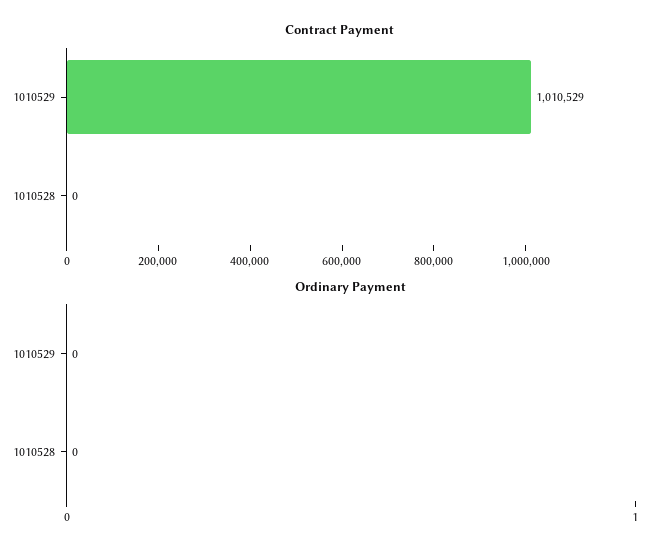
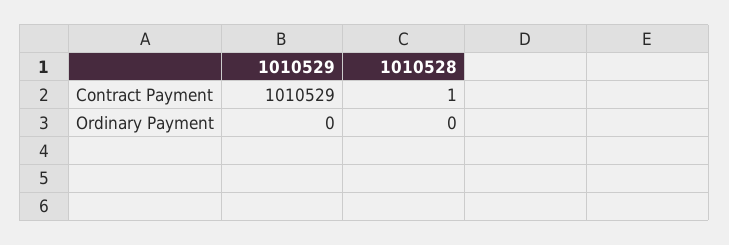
Contract Payment, 1010528: 0 -> 1

